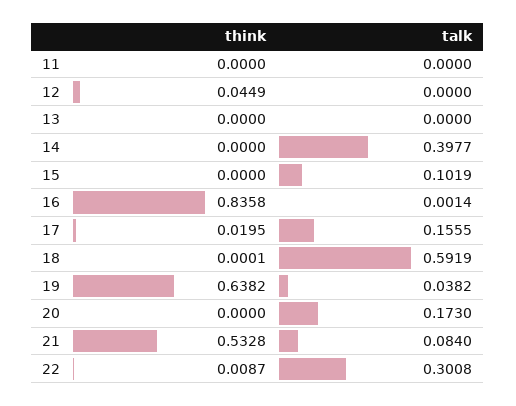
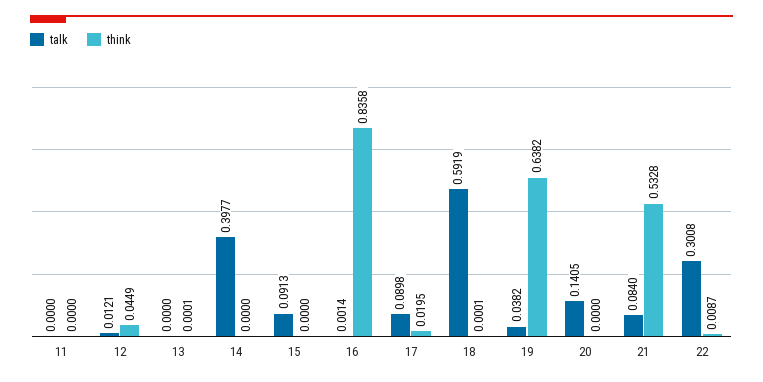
talk, 12: 0 -> 0.0121
think, 13: 0 -> 0.0001
talk, 15: 0.1019 -> 0.0913
talk, 17: 0.1555 -> 0.0898
talk, 20: 0.173 -> 0.1405

